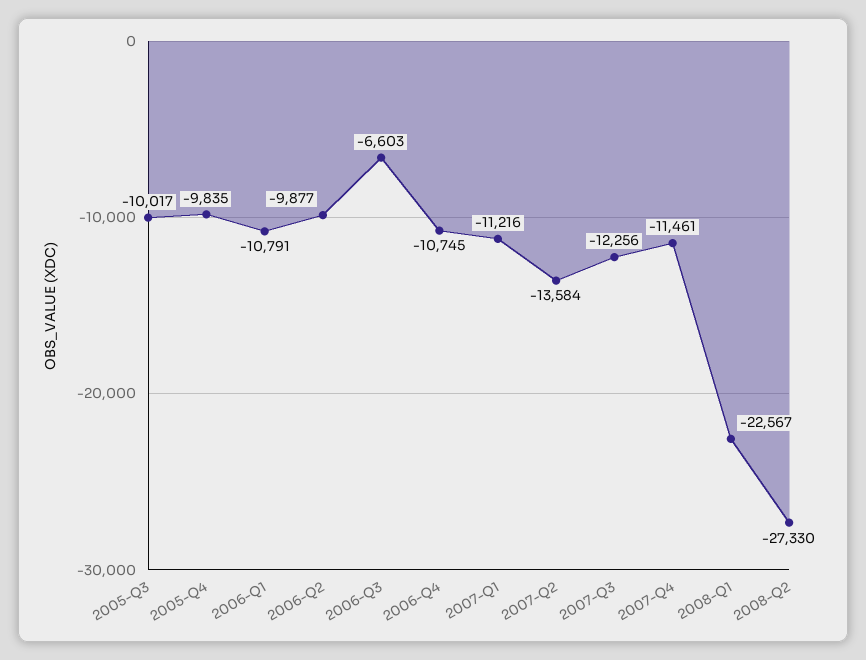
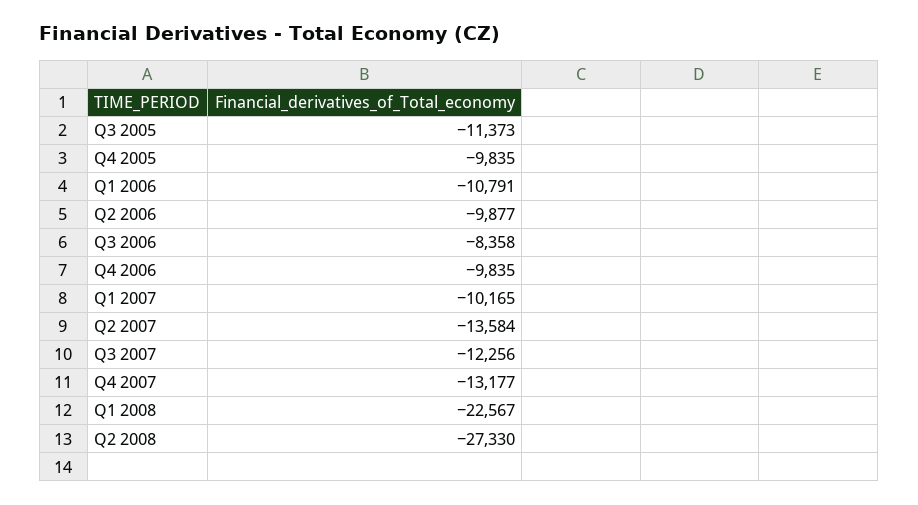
2005-Q3: -10017 -> -11373
2006-Q3: -6603 -> -8358
2006-Q4: -10745 -> -9835
2007-Q1: -11216 -> -10165
2007-Q4: -11461 -> -13177

